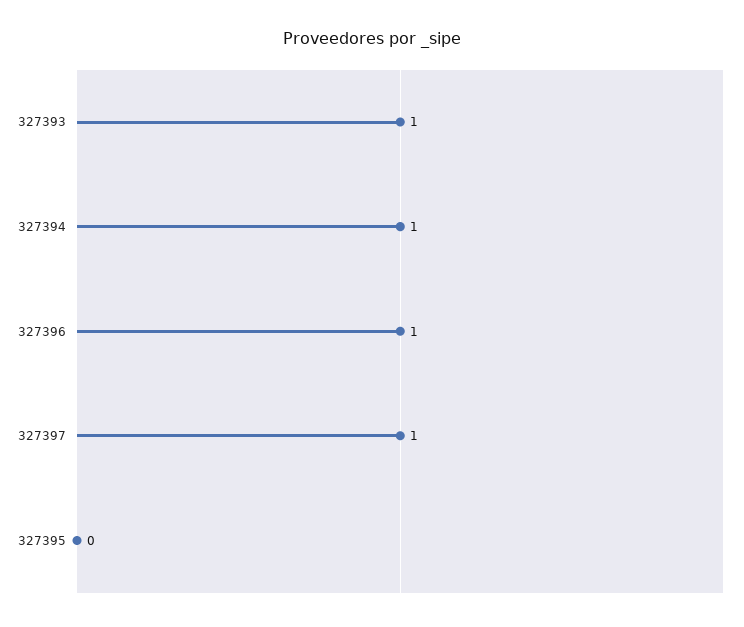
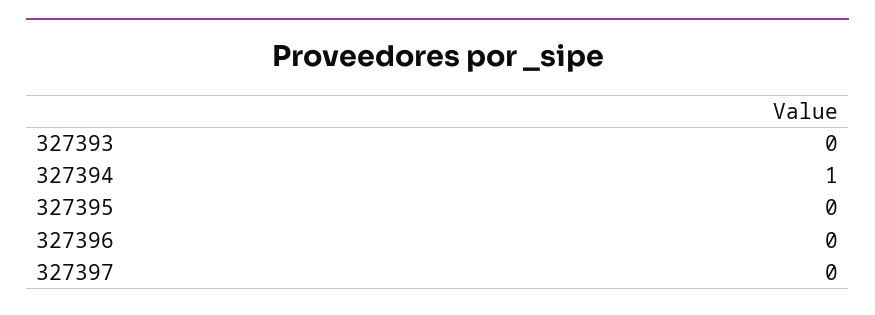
327393: 1 -> 0
327396: 1 -> 0
327397: 1 -> 0

